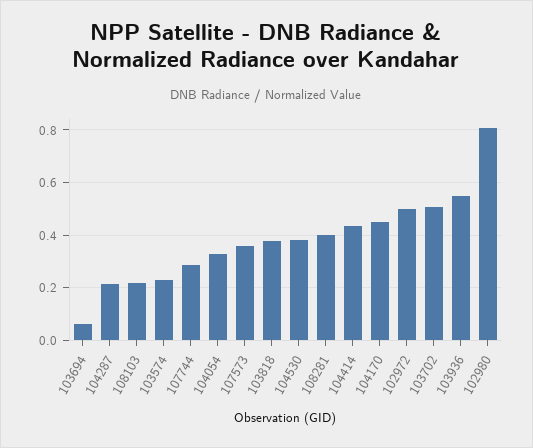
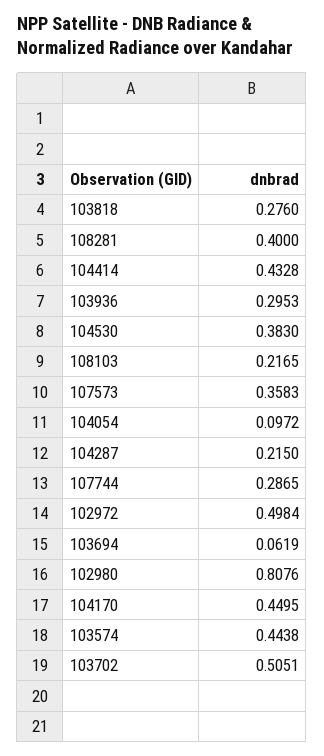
103574: 0.225 -> 0.4438
104054: 0.325 -> 0.0972
103818: 0.375 -> 0.276
103936: 0.55 -> 0.2953

